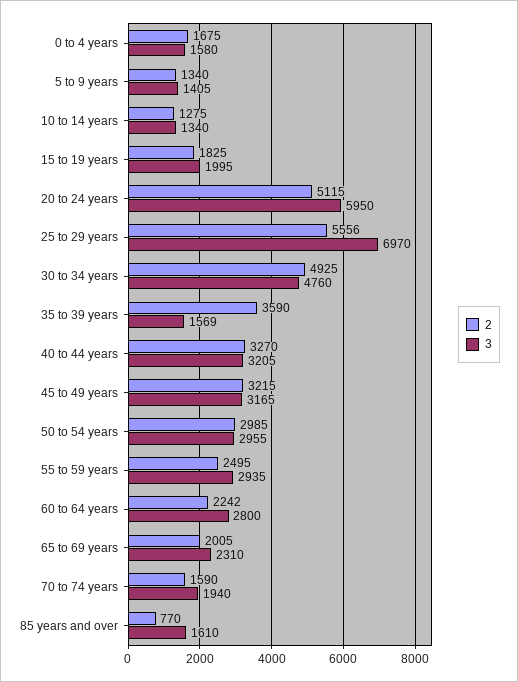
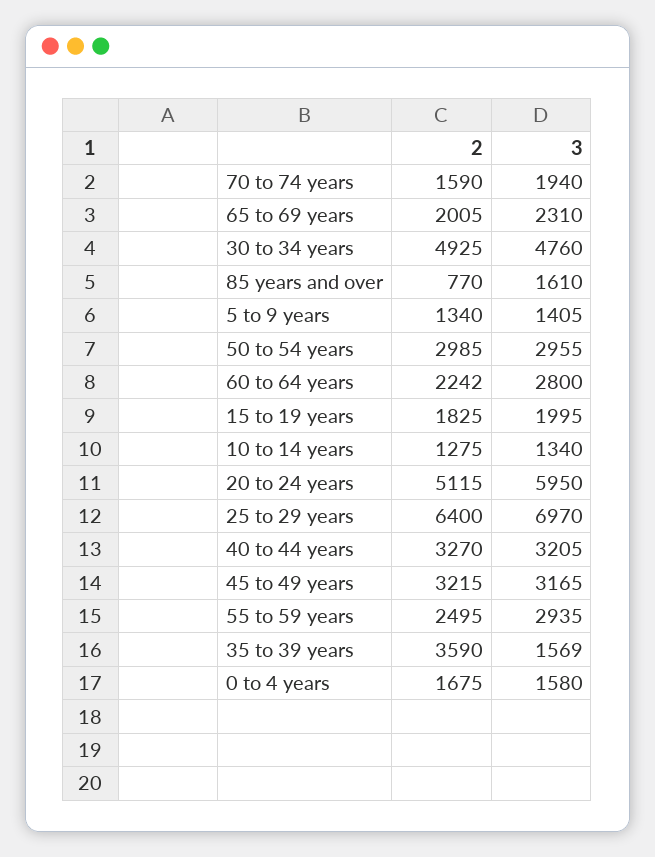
2, 25 to 29 years: 5556 -> 6400

